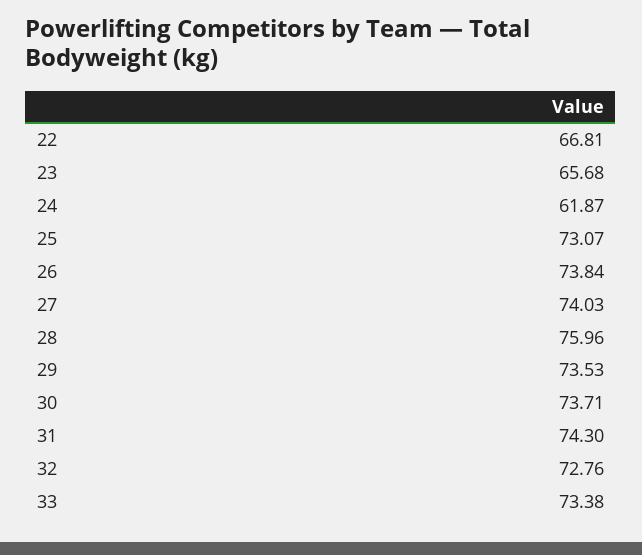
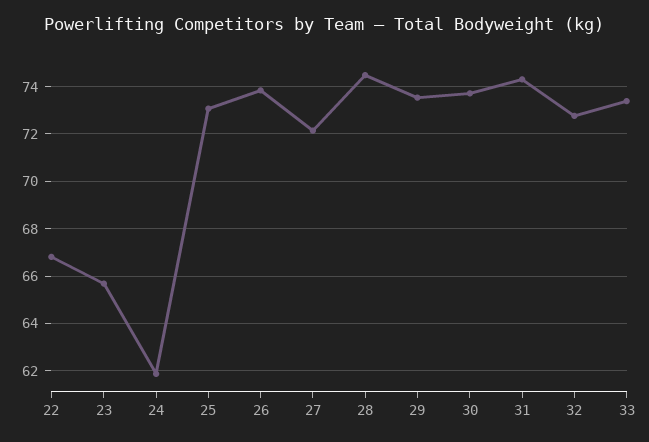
27: 74.03 -> 72
28: 75.96 -> 74.5

